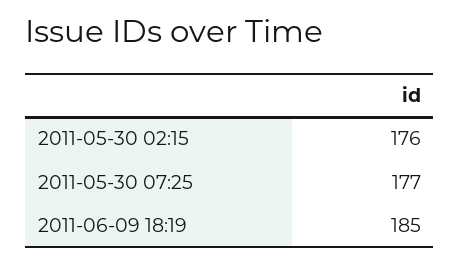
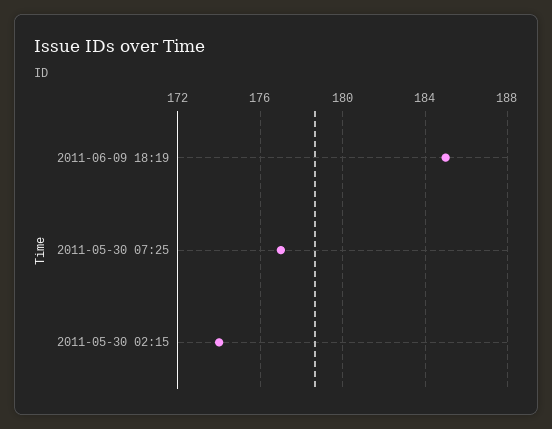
2011-05-30 02:15: 176 -> 174

